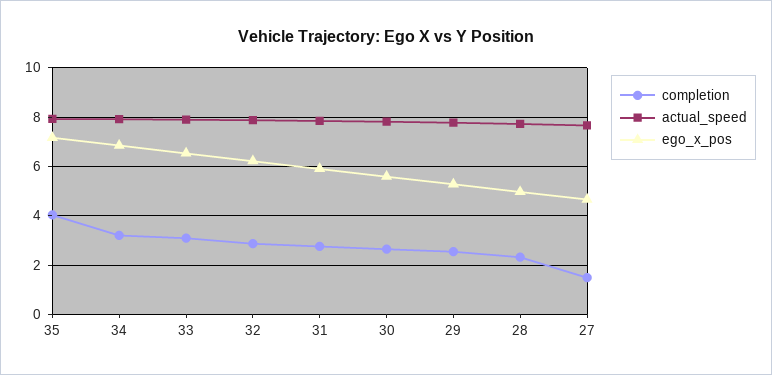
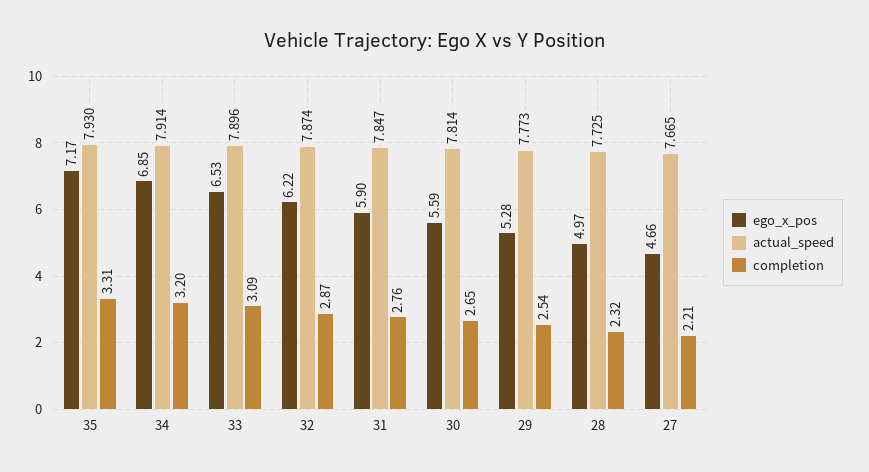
completion, 35: 4 -> 3.31
completion, 27: 1.5 -> 2.21

